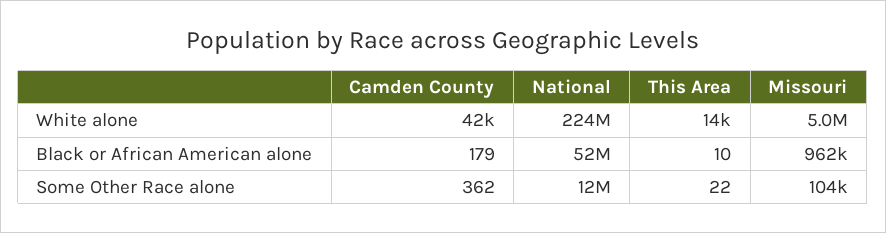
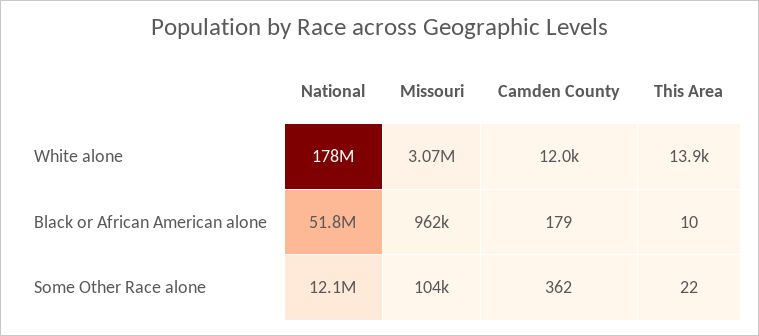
Camden County, White alone: 42000 -> 12000
National, White alone: 224000000 -> 178000000
Missouri, White alone: 5000000 -> 3070000

